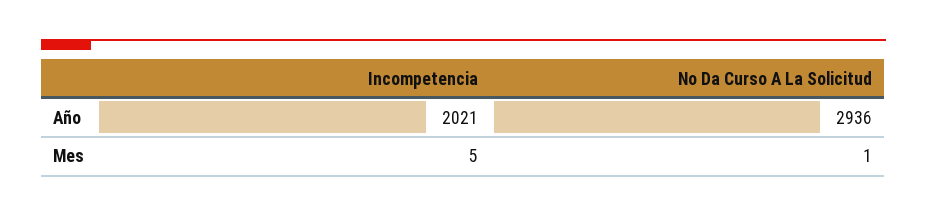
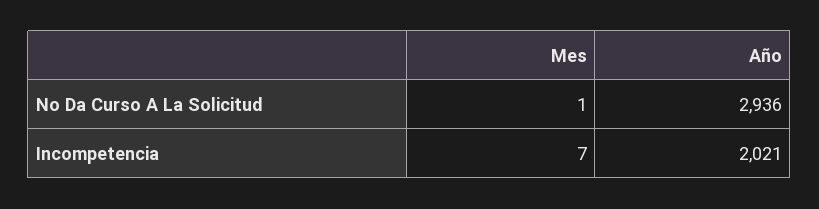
Incompetencia, Mes: 5 -> 7

